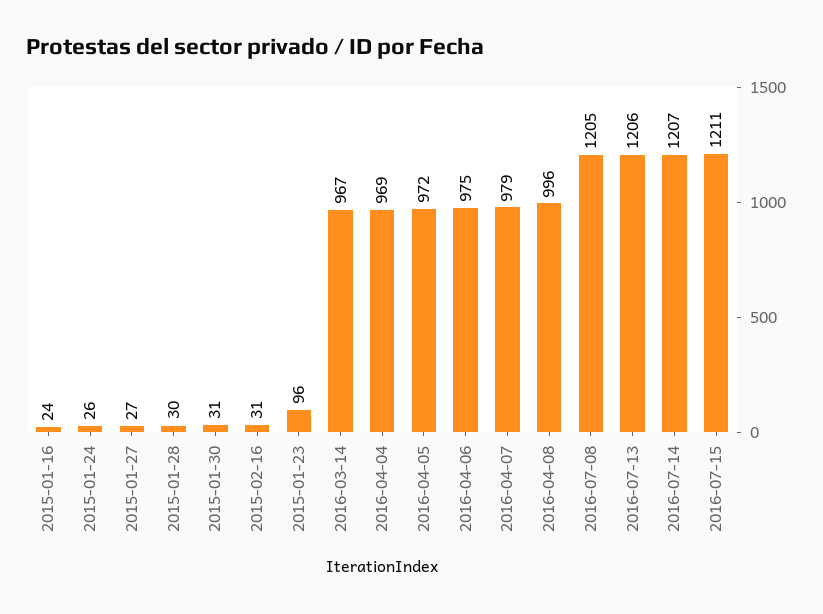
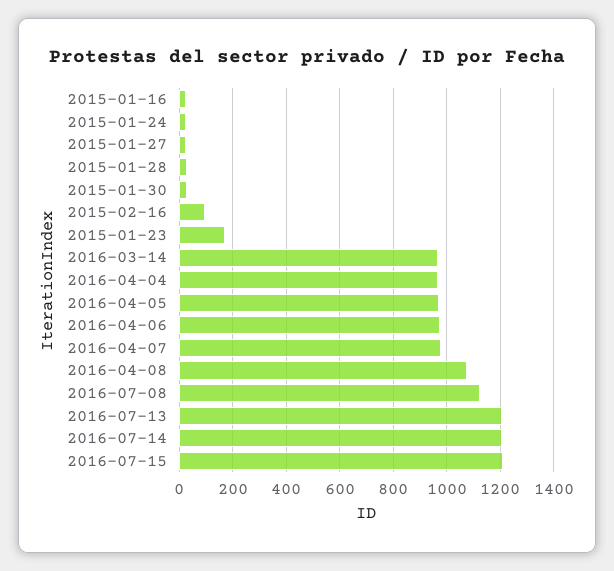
2015-02-16: 31 -> 100
2015-01-23: 96 -> 175
2016-04-08: 996 -> 1075
2016-07-08: 1205 -> 1125

